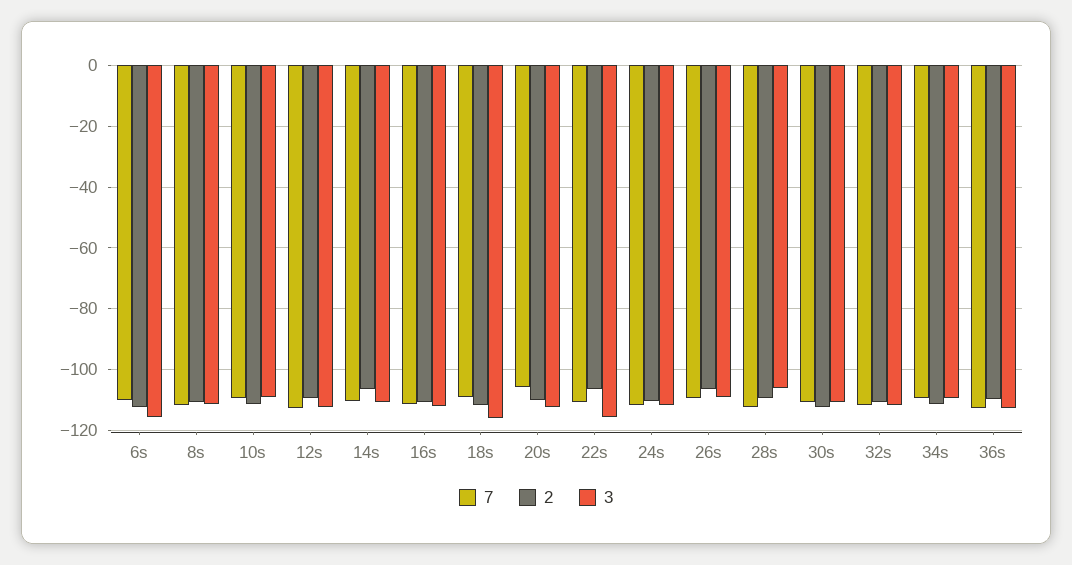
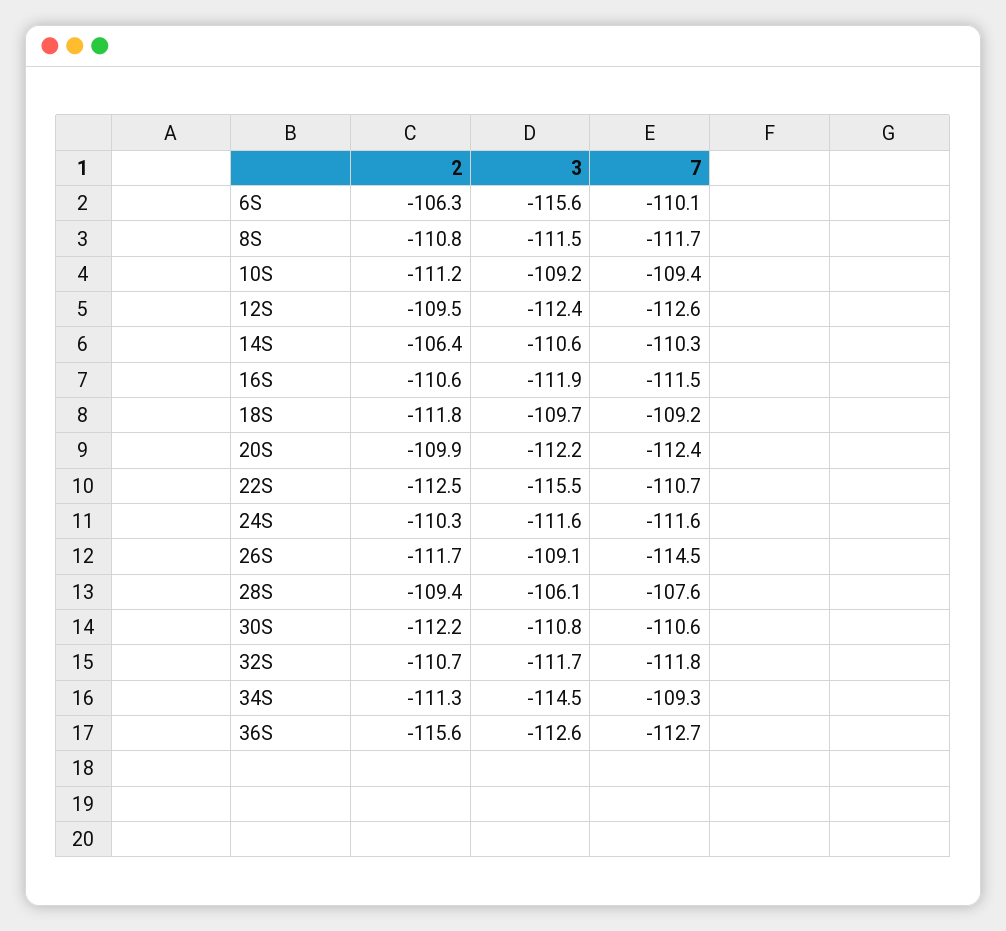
2, 6s: -112 -> -106.3
3, 18s: -116 -> -109.7
7, 20s: -106 -> -112.4
2, 22s: -106 -> -112.5
7, 26s: -110 -> -114.5
2, 26s: -106 -> -111.7
7, 28s: -112 -> -107.6
3, 34s: -110 -> -114.5
2, 36s: -110 -> -115.6

